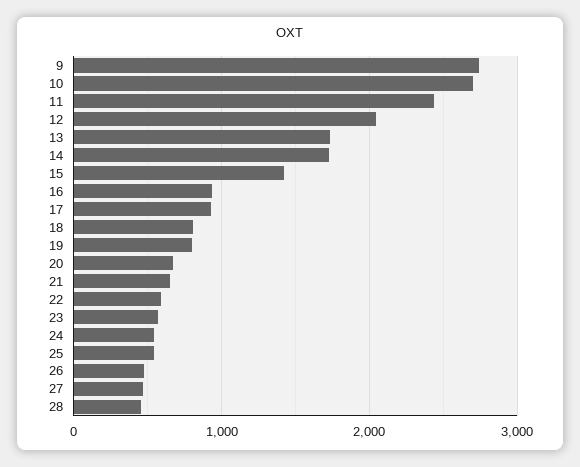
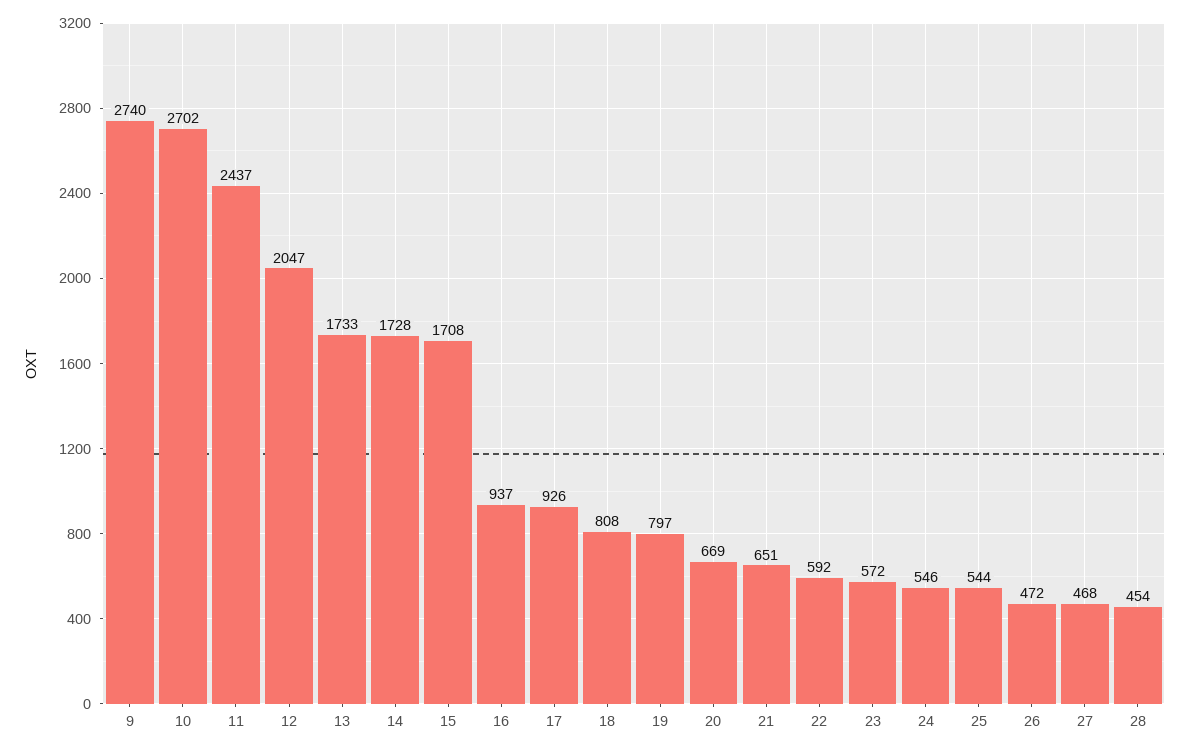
15: 1400 -> 1708

